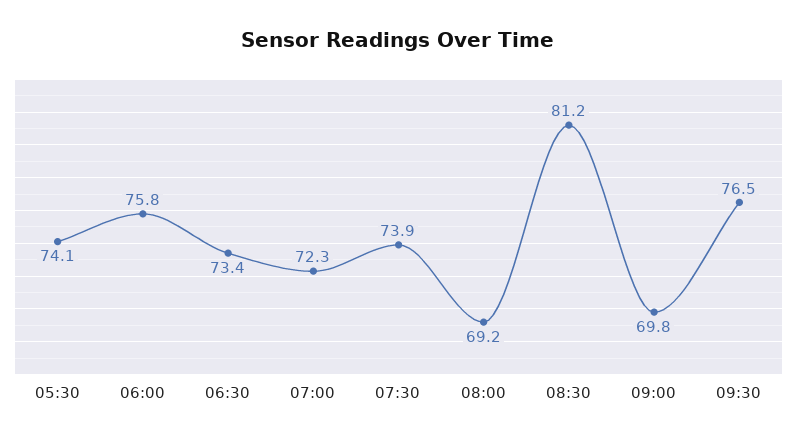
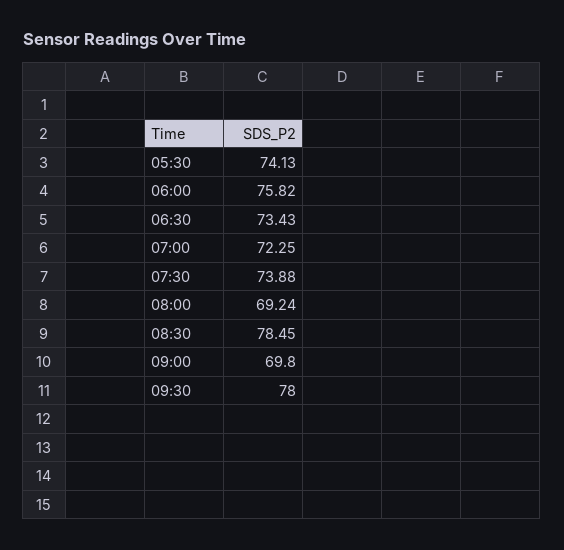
08:30: 81.2 -> 78.45
09:30: 76.5 -> 78

